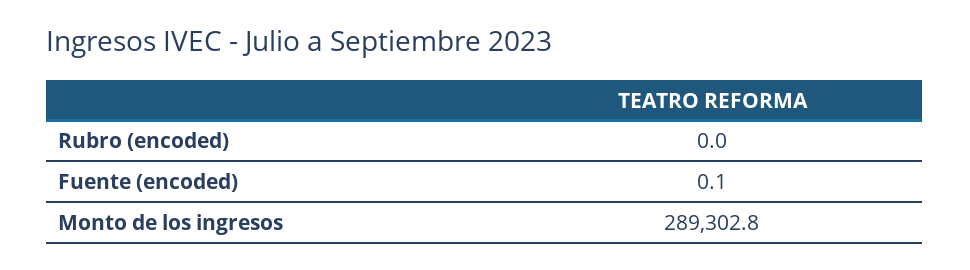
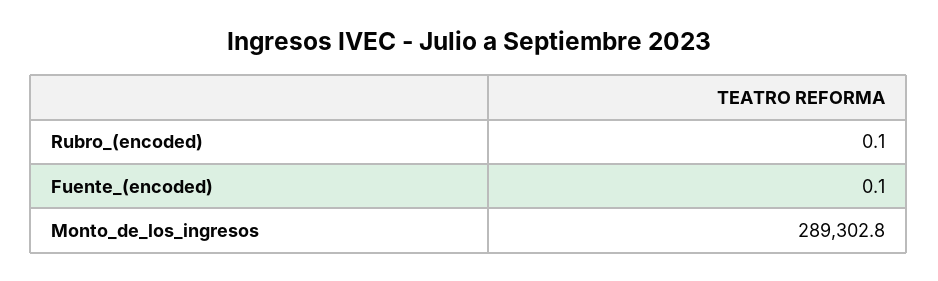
Rubro (encoded): 0 -> 0.1

